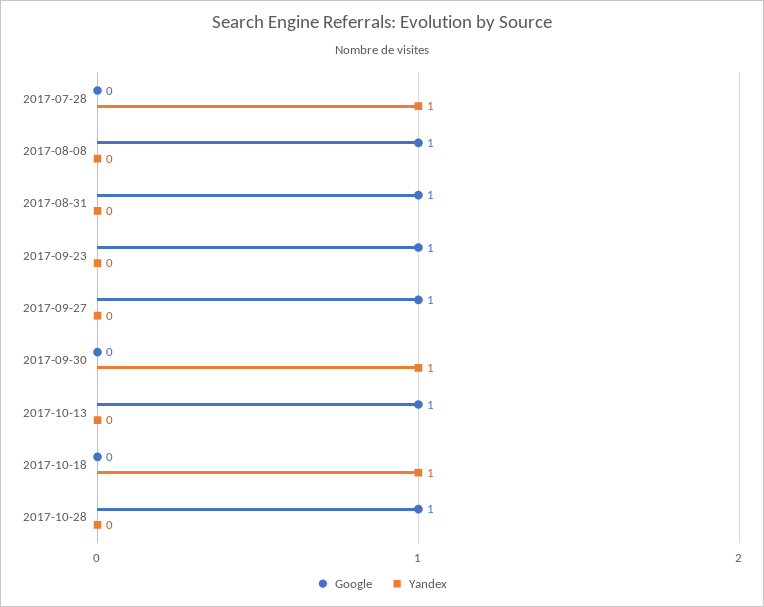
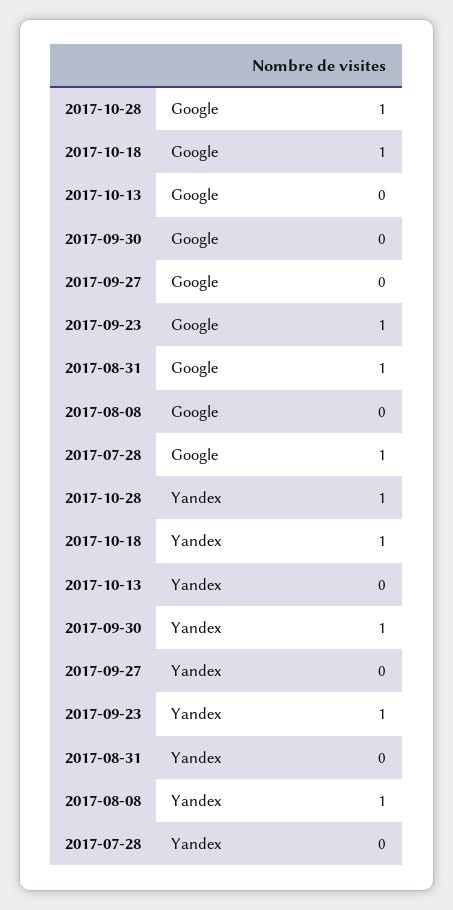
Google, 2017-07-28: 0 -> 1
Yandex, 2017-07-28: 1 -> 0
Google, 2017-08-08: 1 -> 0
Yandex, 2017-08-08: 0 -> 1
Yandex, 2017-09-23: 0 -> 1
Google, 2017-09-27: 1 -> 0
Google, 2017-10-13: 1 -> 0
Google, 2017-10-18: 0 -> 1
Yandex, 2017-10-28: 0 -> 1

